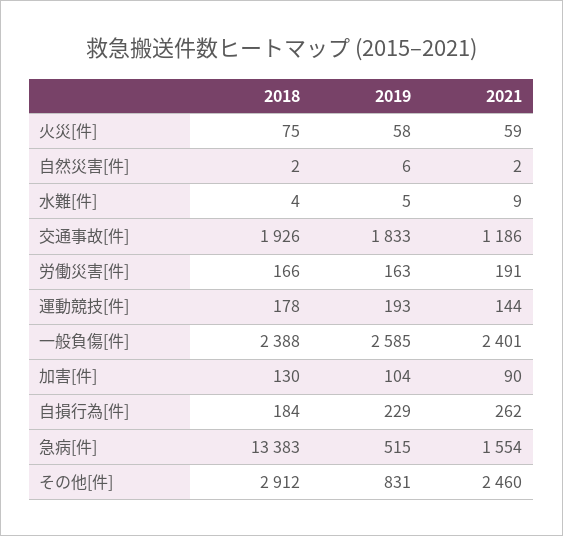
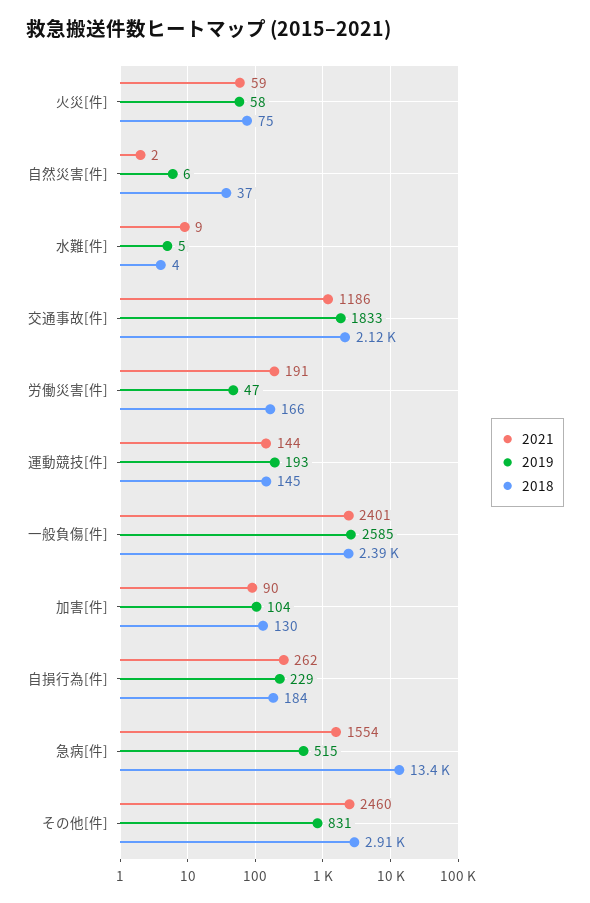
2018, 自然災害[件]: 2 -> 37
2018, 交通事故[件]: 1926 -> 2120
2019, 労働災害[件]: 163 -> 47
2018, 運動競技[件]: 178 -> 145

